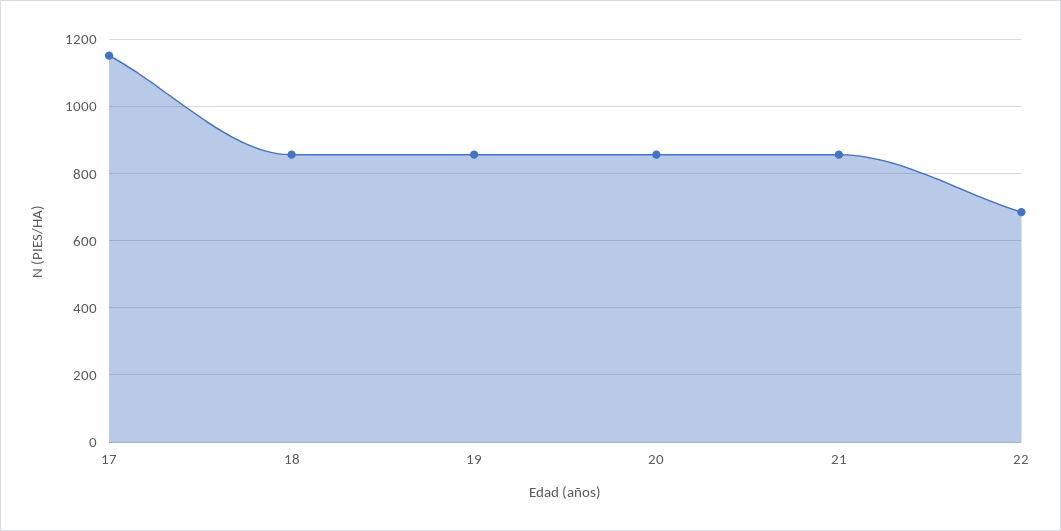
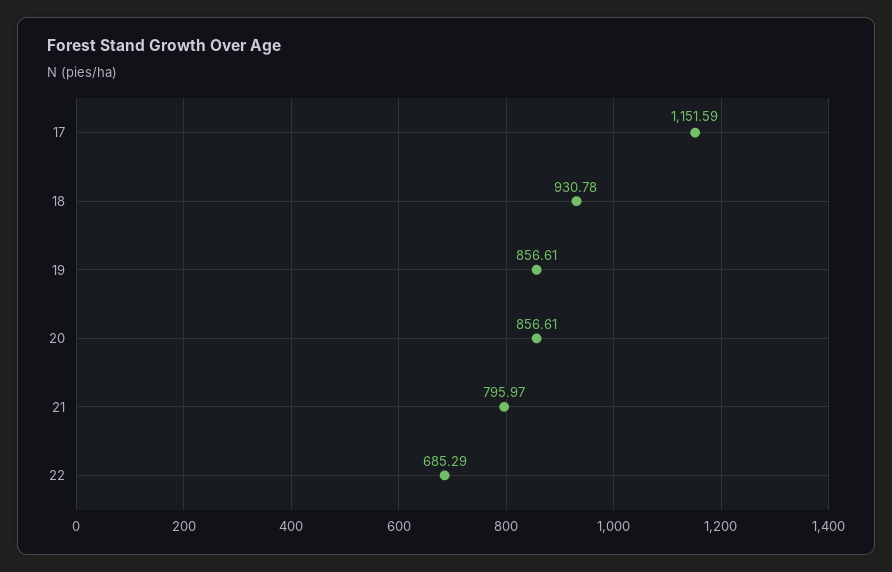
18: 860 -> 930.78
21: 860 -> 795.97

